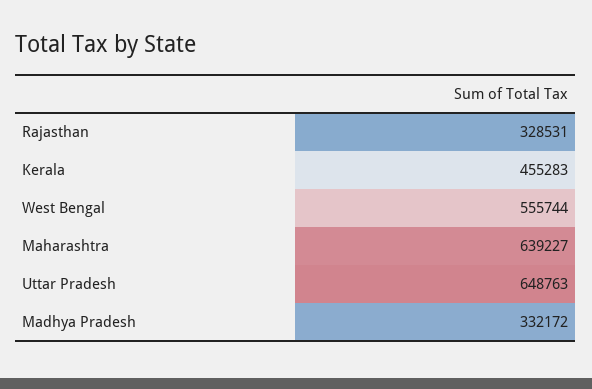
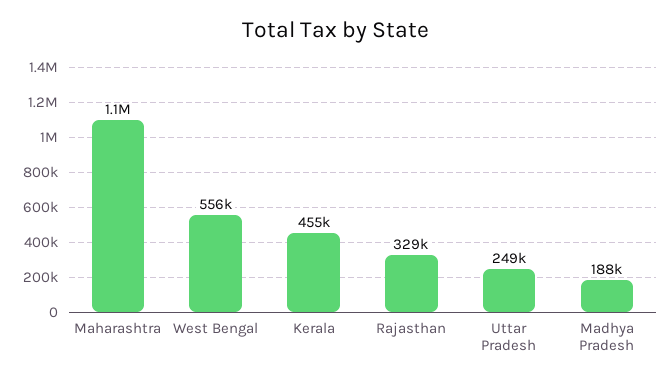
Maharashtra: 639227 -> 1100000
Uttar Pradesh: 648763 -> 249000
Madhya Pradesh: 332172 -> 188000

